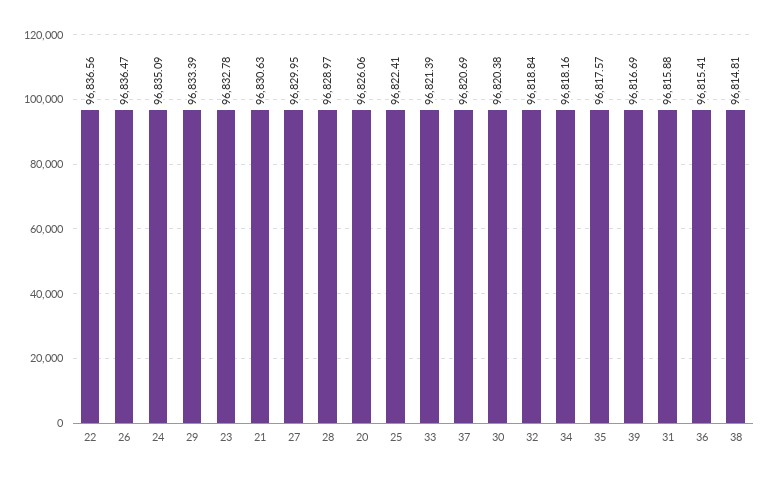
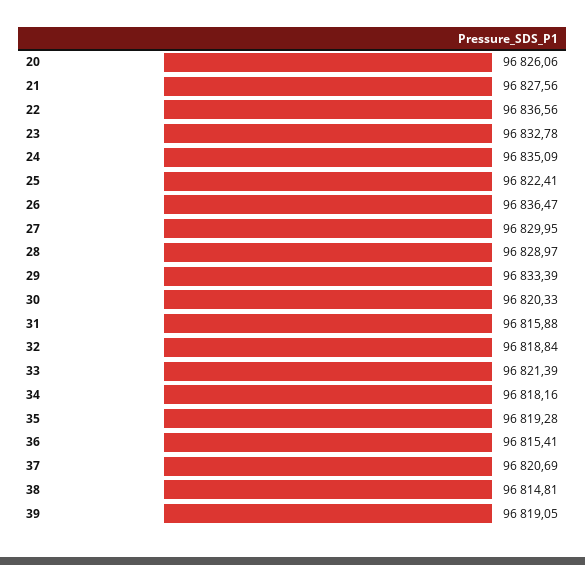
21: 96830.63 -> 96827.56
30: 96820.38 -> 96820.33
35: 96817.57 -> 96819.28
39: 96816.69 -> 96819.05

